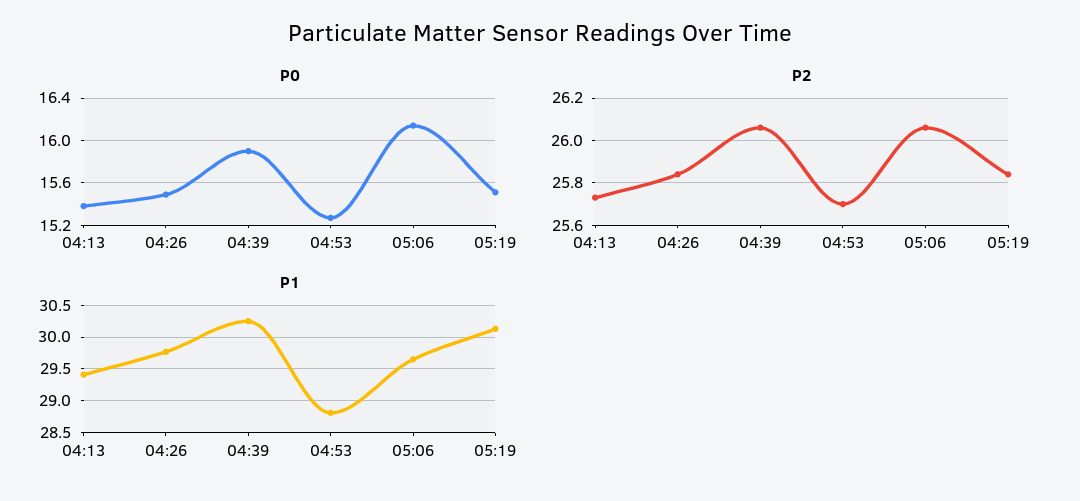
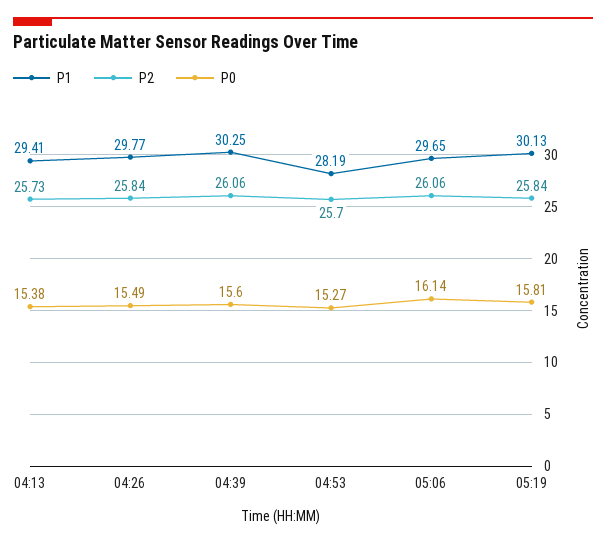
P0, 04:39: 15.9 -> 15.6
P0, 05:19: 15.5 -> 15.81
P1, 04:53: 28.8 -> 28.19

